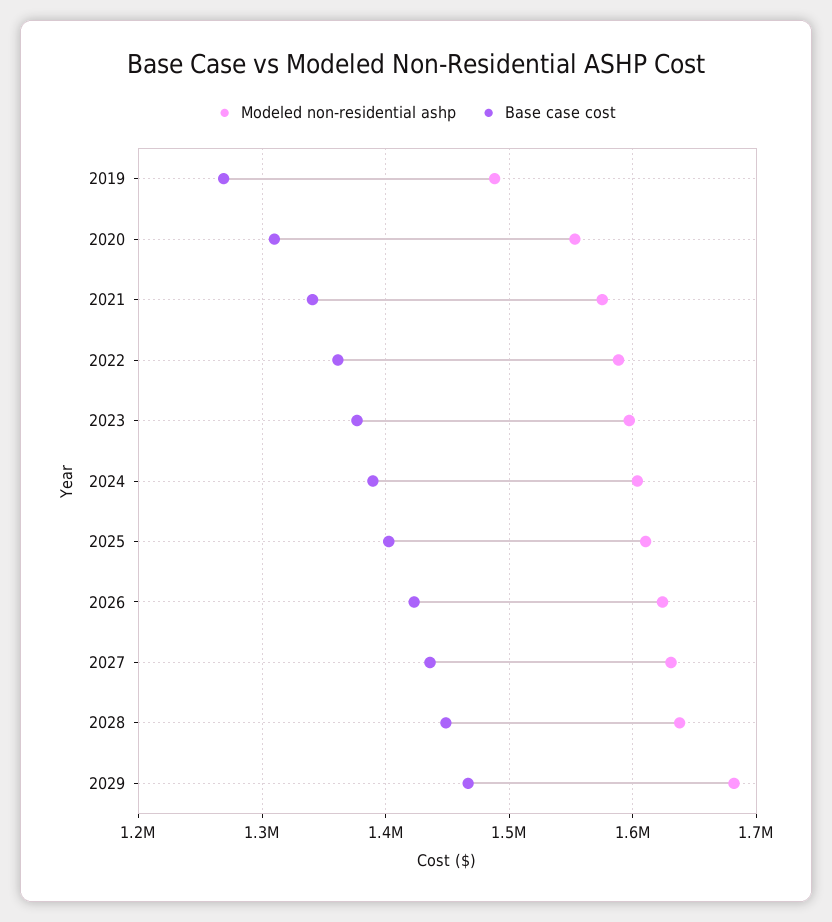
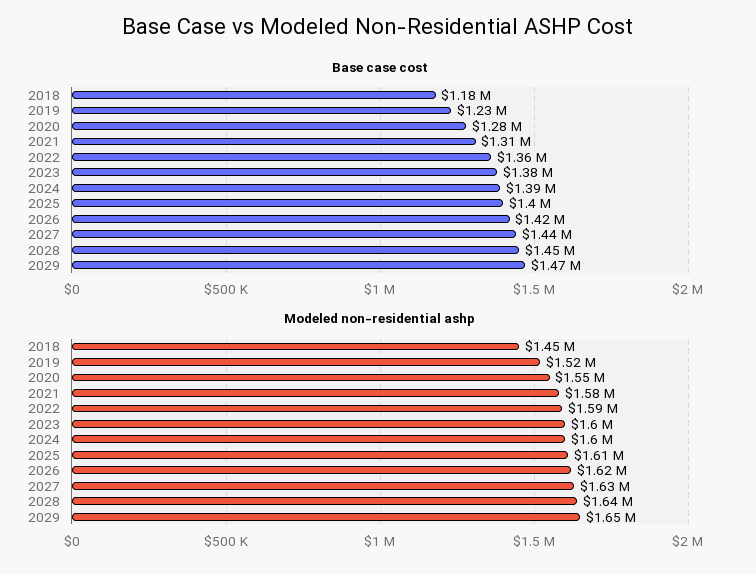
Modeled non-residential ashp, 2019: 1490000 -> 1520000
Base case cost, 2019: 1270000 -> 1230000
Base case cost, 2020: 1310000 -> 1280000
Base case cost, 2021: 1340000 -> 1310000
Modeled non-residential ashp, 2029: 1680000 -> 1650000
Base case cost, 2018: none -> 1180000
Modeled non-residential ashp, 2018: none -> 1450000

